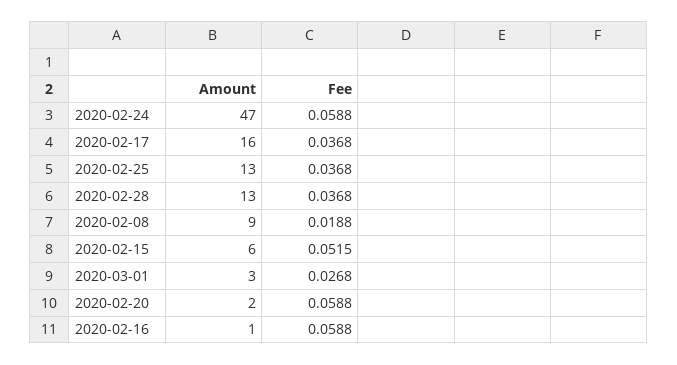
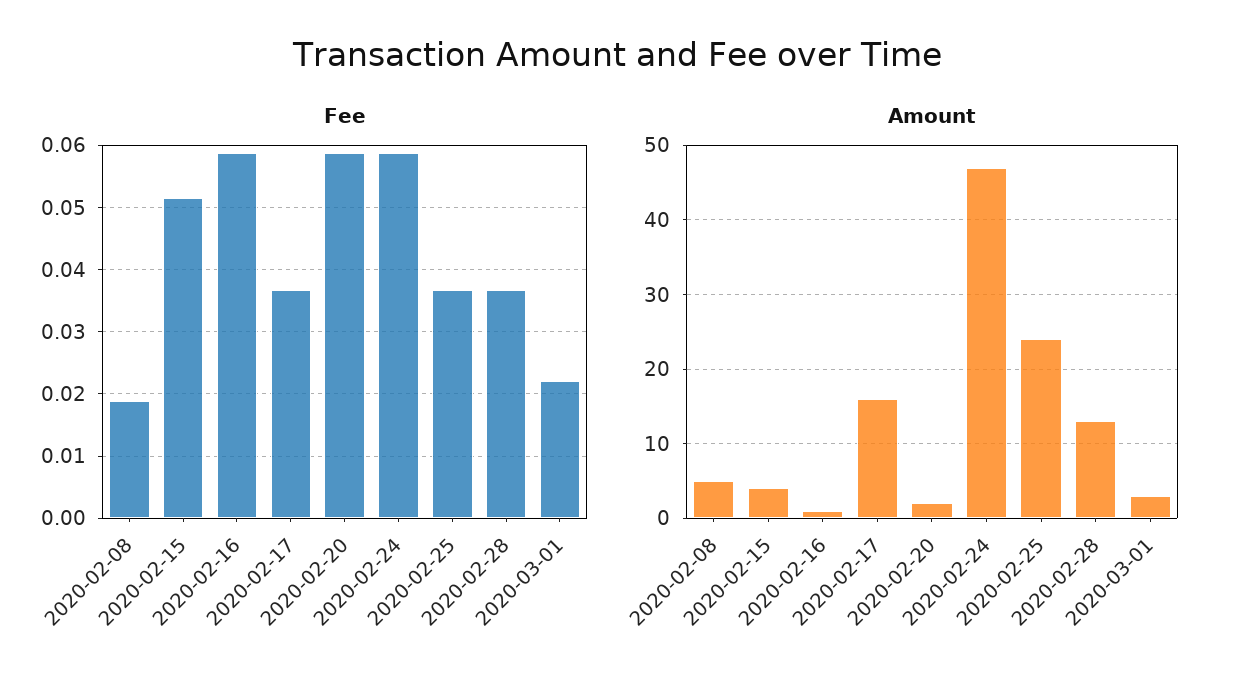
Amount, 2020-02-25: 13 -> 24
Amount, 2020-02-08: 9 -> 5
Amount, 2020-02-15: 6 -> 4
Fee, 2020-03-01: 0.0268 -> 0.022

